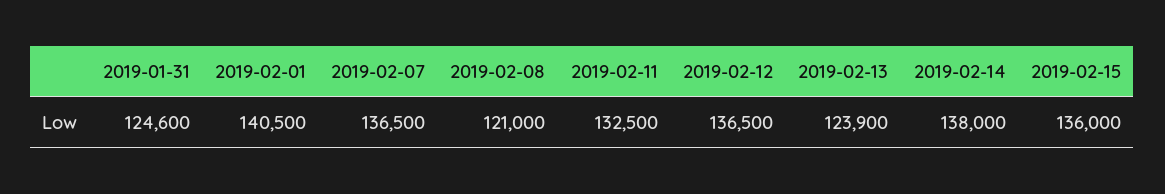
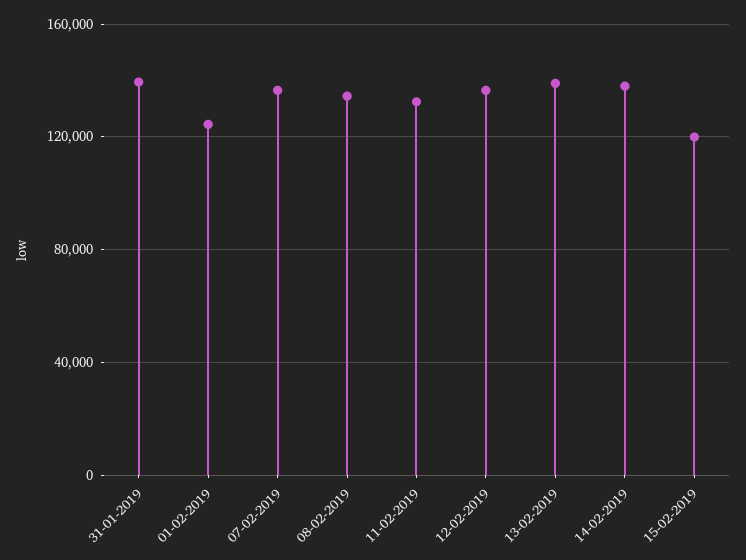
2019-01-31: 124600 -> 140000
2019-02-01: 140500 -> 125000
2019-02-08: 121000 -> 135000
2019-02-13: 123900 -> 140000
2019-02-15: 136000 -> 120000

